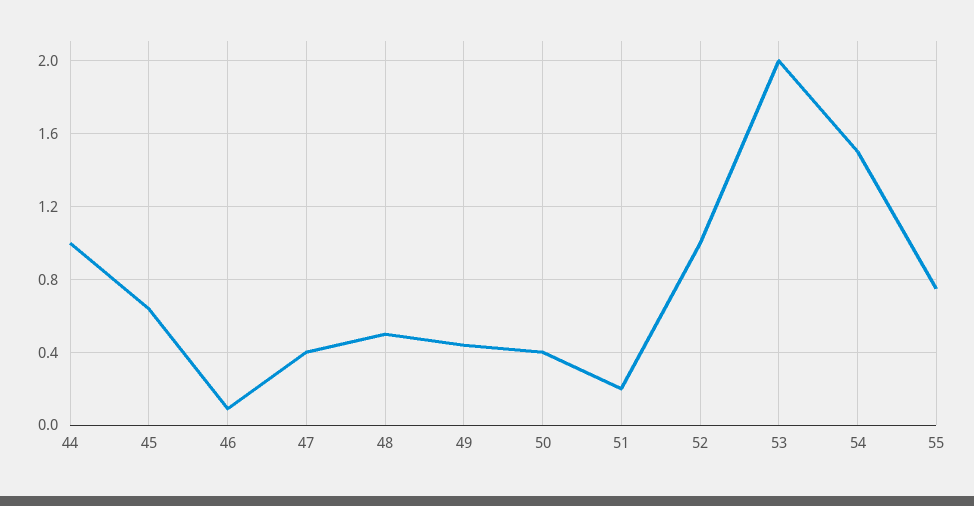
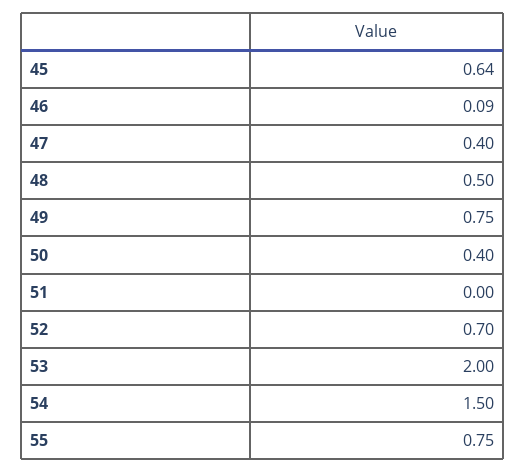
44: 1 -> none
49: 0.45 -> 0.75
51: 0.2 -> 0
52: 1 -> 0.7

